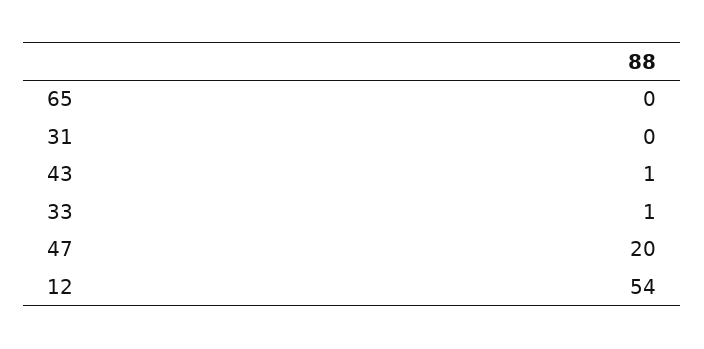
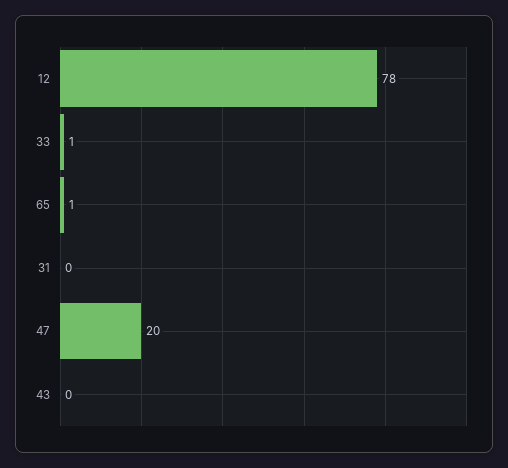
65: 0 -> 1
43: 1 -> 0
12: 54 -> 78

